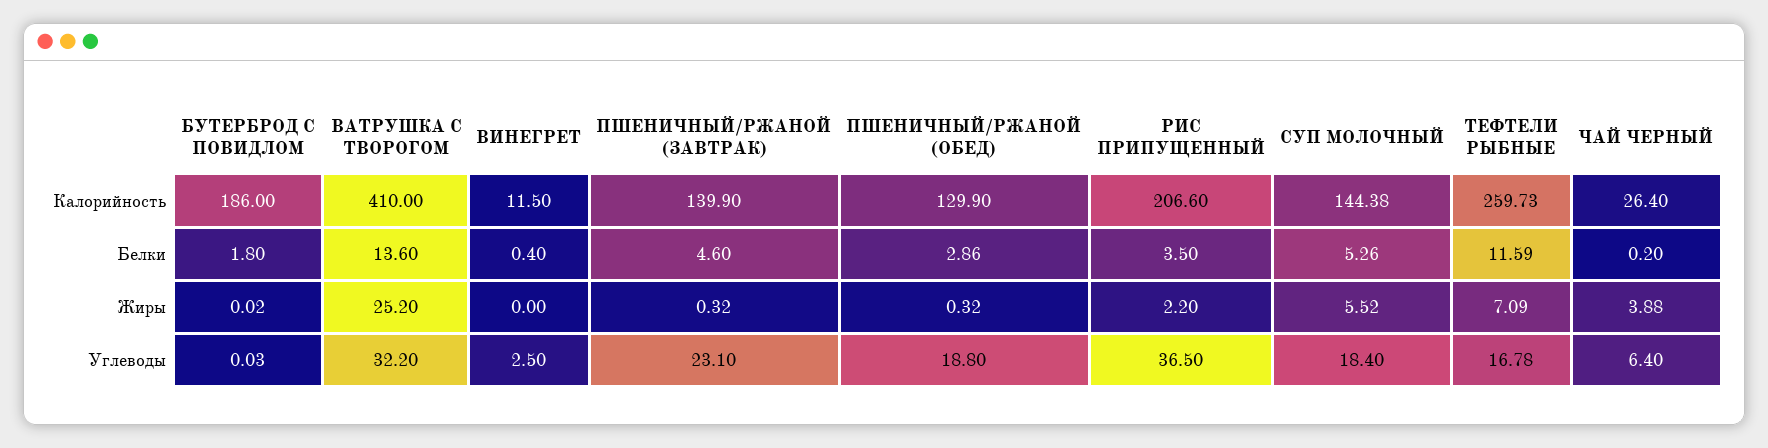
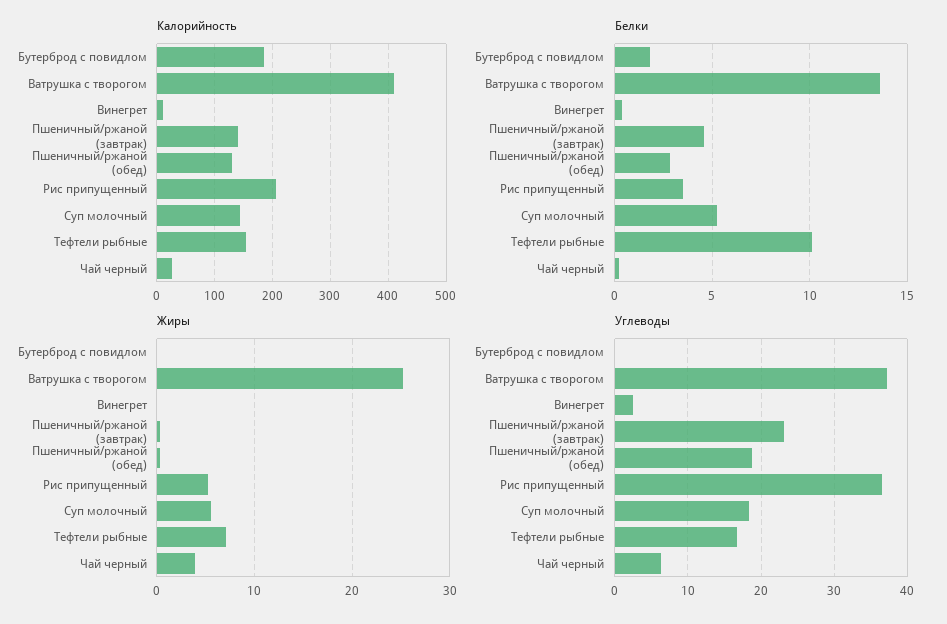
Калорийность, ТЕФТЕЛИ РЫБНЫЕ: 259.73 -> 160
Белки, ТЕФТЕЛИ РЫБНЫЕ: 11.59 -> 10
Жиры, РИС ПРИПУЩЕННЫЙ: 2.2 -> 5
Углеводы, ВАТРУШКА С ТВОРОГОМ: 32.2 -> 37

